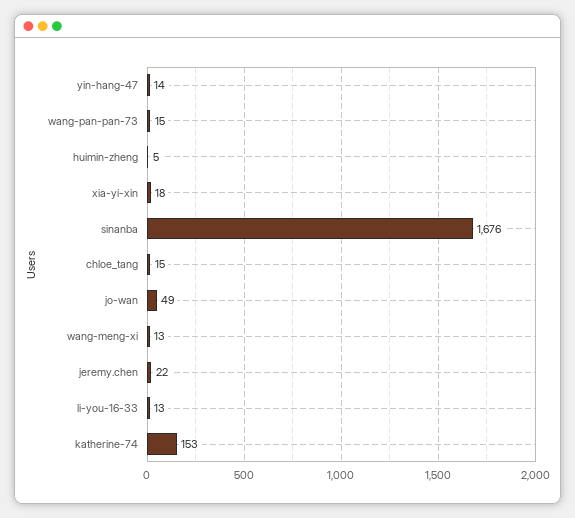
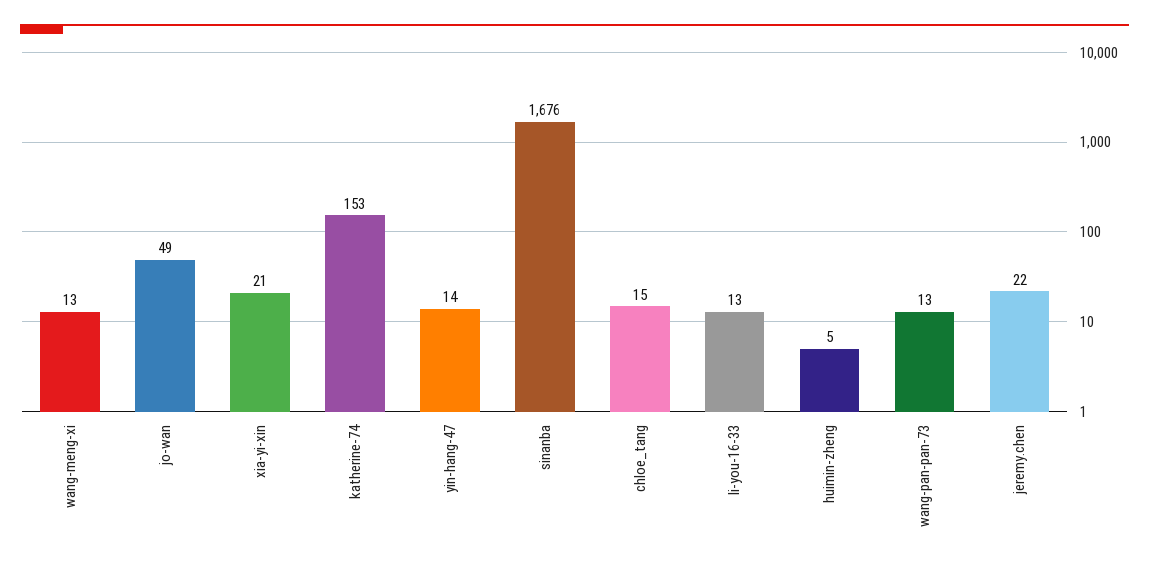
wang-pan-pan-73: 15 -> 13
xia-yi-xin: 18 -> 21

